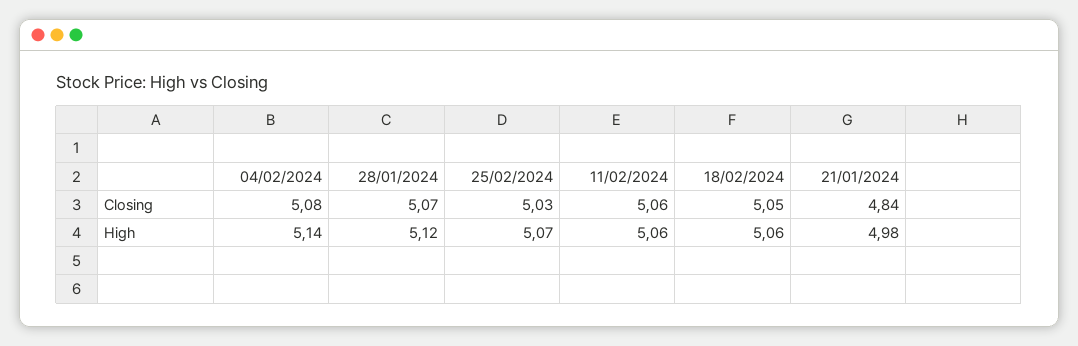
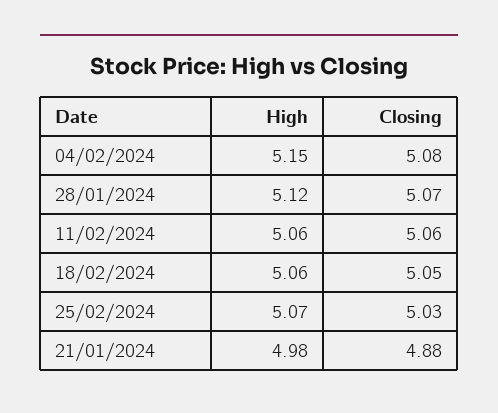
21/01/2024, Closing: 4.84 -> 4.88
04/02/2024, High: 5.14 -> 5.15

